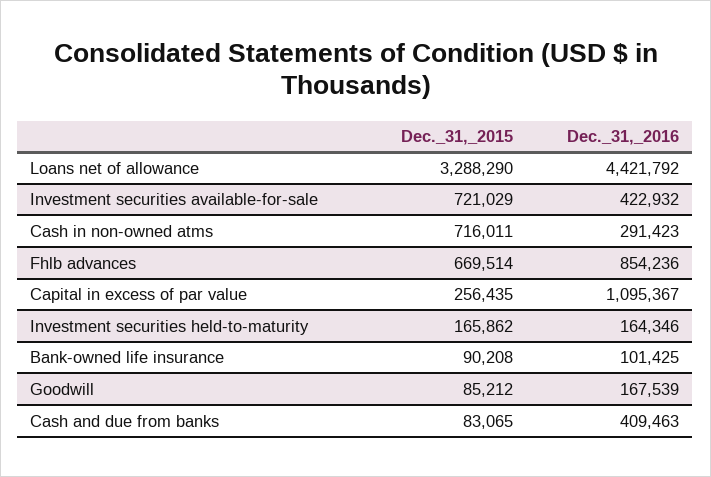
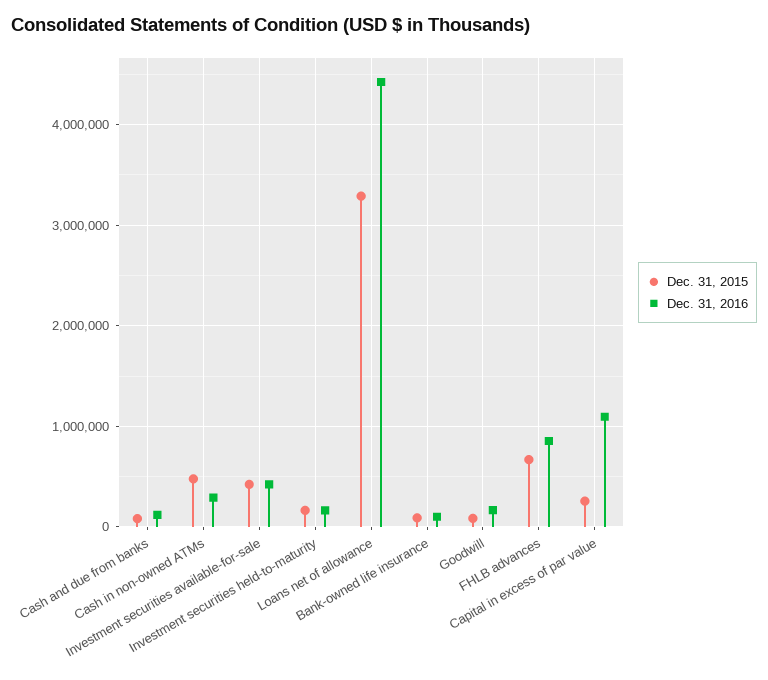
Dec._31,_2015, Investment securities available-for-sale: 721029 -> 400000
Dec._31,_2015, Cash in non-owned atms: 716011 -> 500000
Dec._31,_2016, Cash and due from banks: 409463 -> 100000

